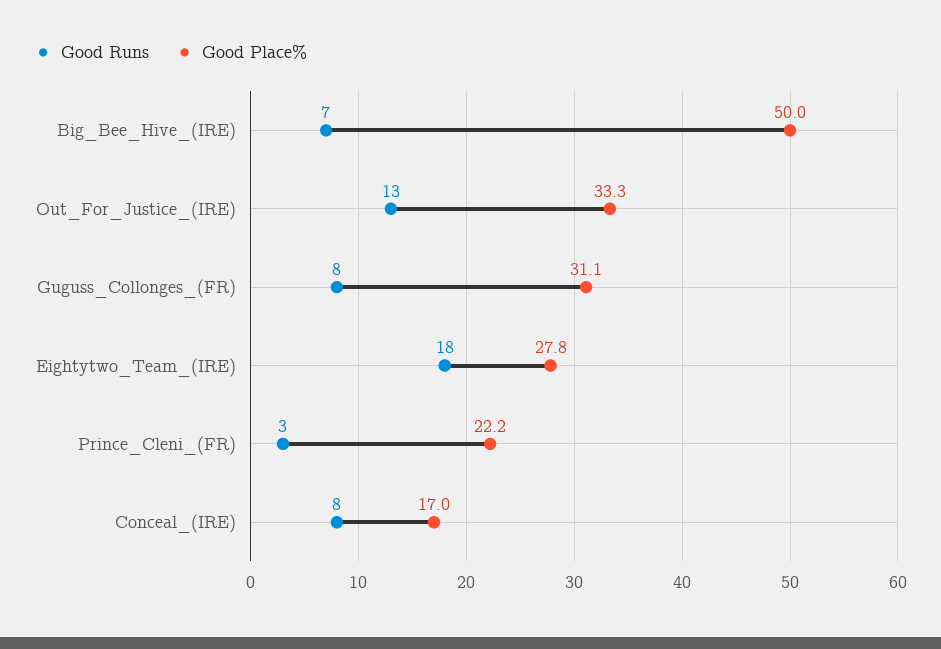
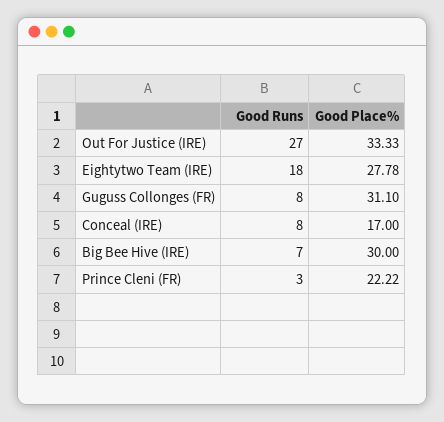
Good Place%, Big_Bee_Hive_(IRE): 50 -> 30
Good Runs, Out_For_Justice_(IRE): 13 -> 27

